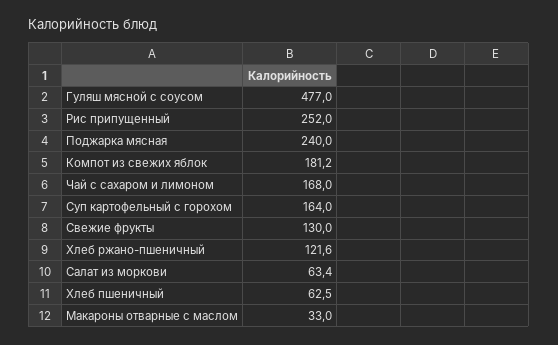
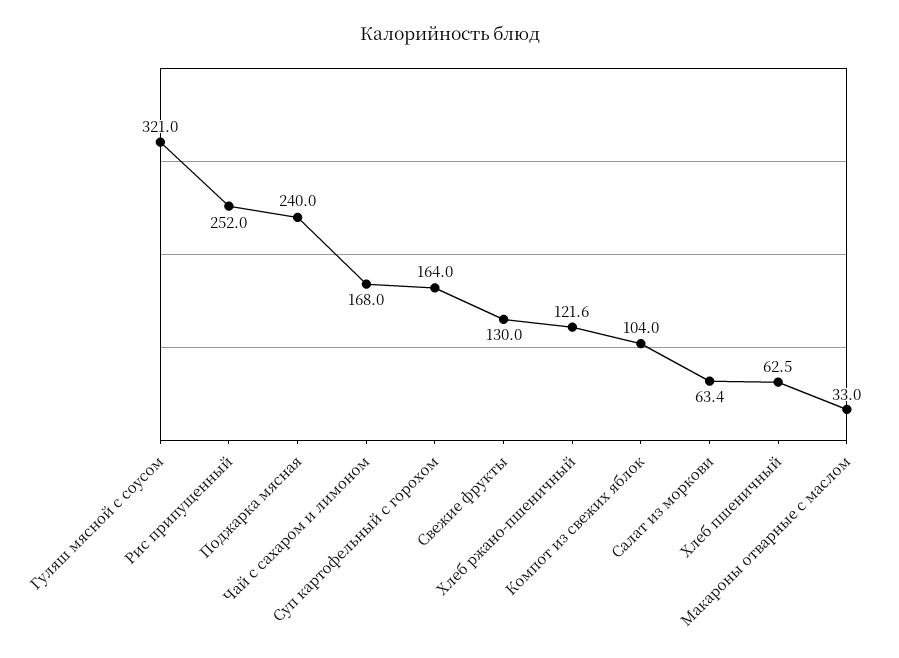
Гуляш мясной с соусом: 477 -> 321
Компот из свежих яблок: 181.2 -> 104

